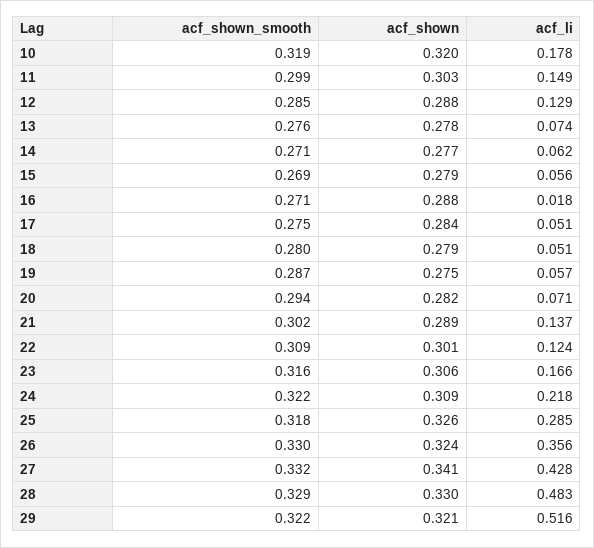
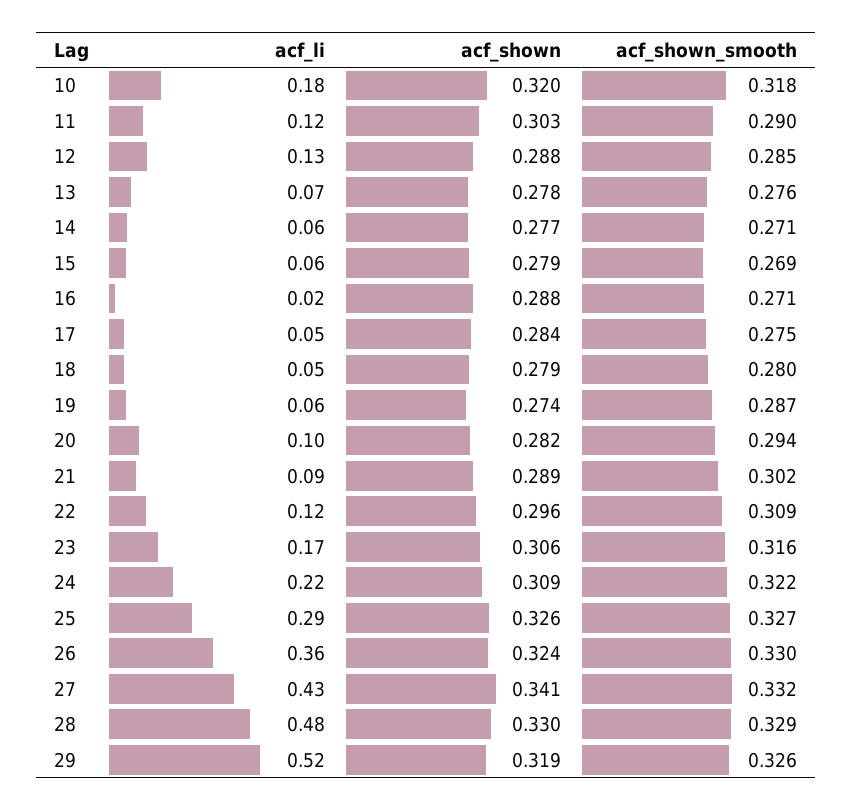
acf_shown_smooth, 10: 0.319 -> 0.318
acf_shown_smooth, 11: 0.299 -> 0.29
acf_li, 11: 0.149 -> 0.12
acf_shown, 19: 0.275 -> 0.274
acf_li, 20: 0.071 -> 0.1
acf_li, 21: 0.137 -> 0.09
acf_shown, 22: 0.301 -> 0.296
acf_shown_smooth, 25: 0.318 -> 0.327
acf_shown_smooth, 29: 0.322 -> 0.326
acf_shown, 29: 0.321 -> 0.319

